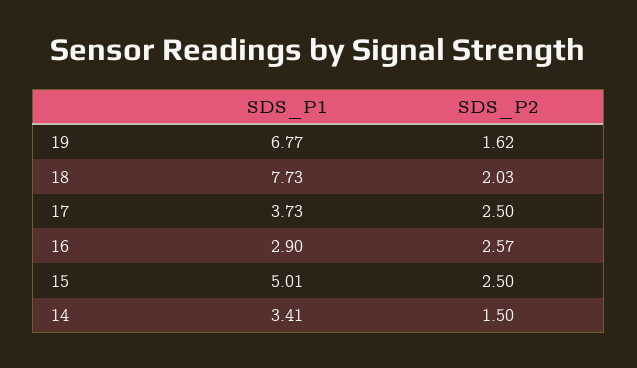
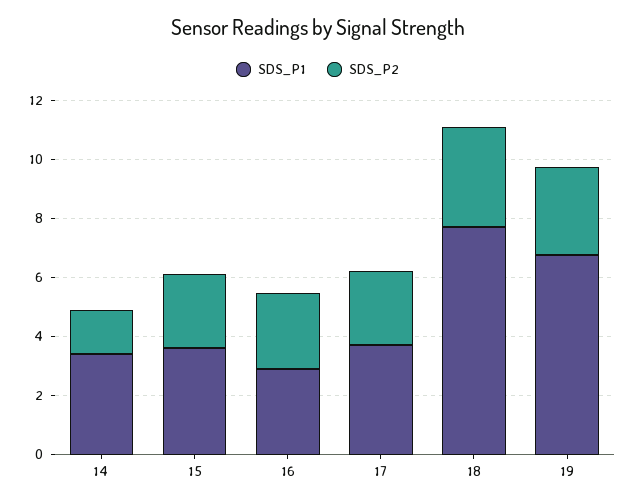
SDS_P2, 19: 1.62 -> 3
SDS_P2, 18: 2.03 -> 3.5
SDS_P1, 15: 5.01 -> 3.5

